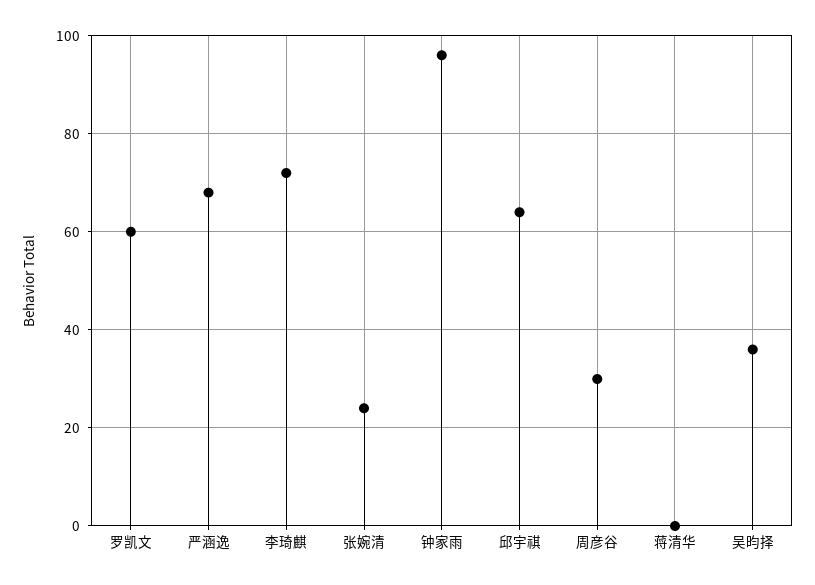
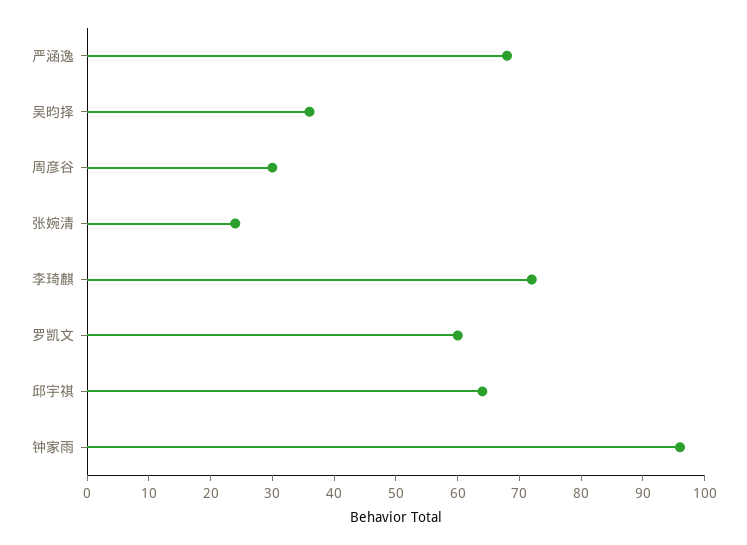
蒋清华: 0 -> none

